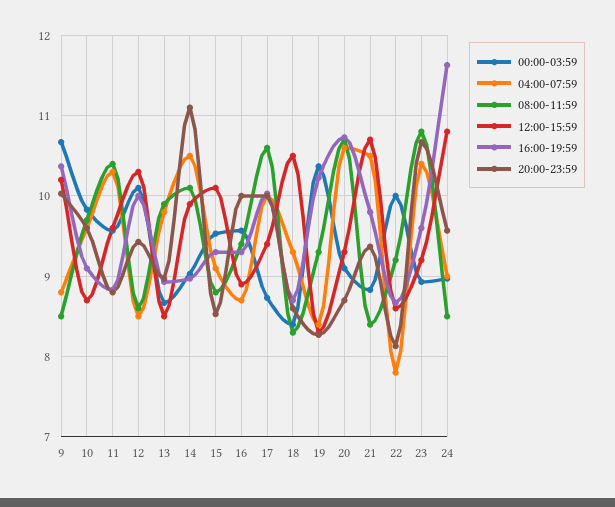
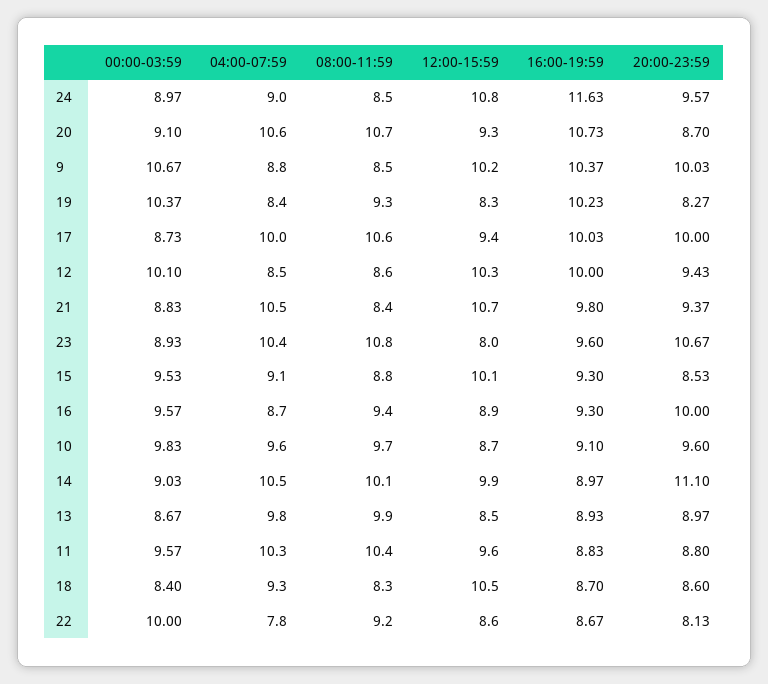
12:00-15:59, 23: 9.2 -> 8

